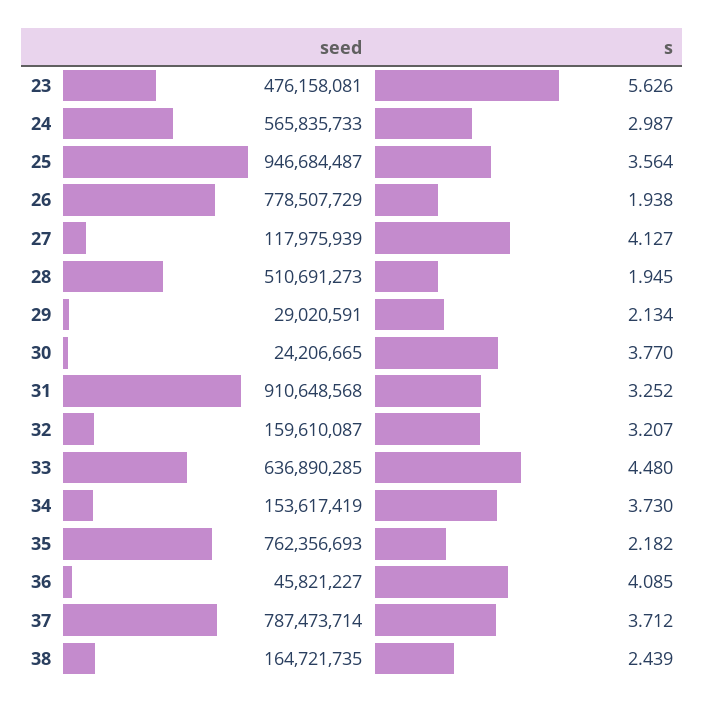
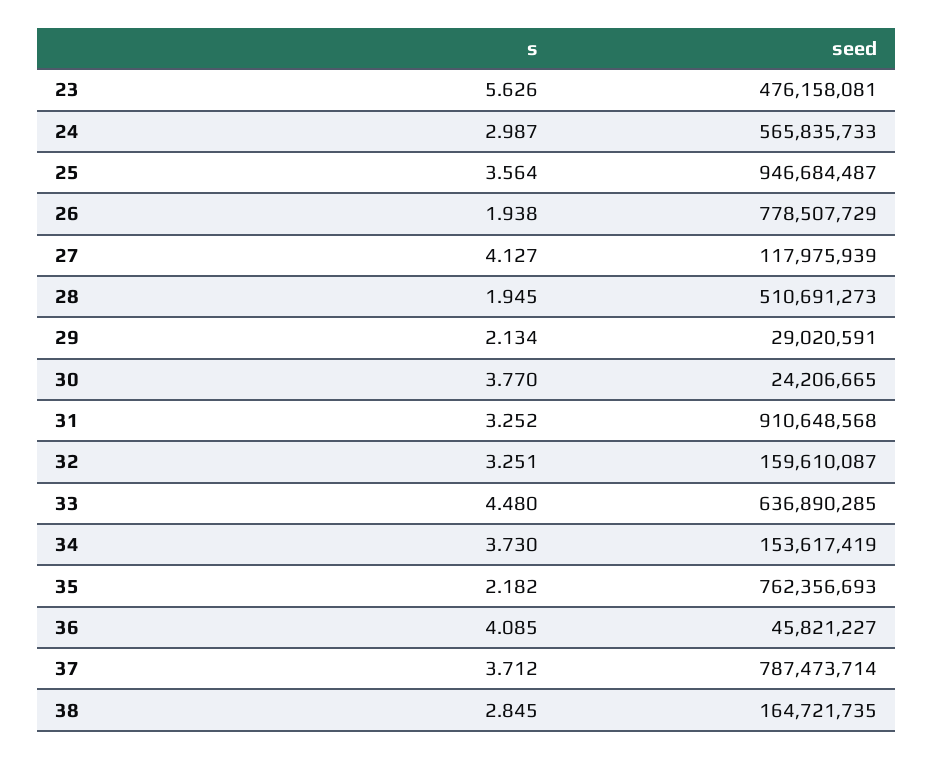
s, 32: 3.207 -> 3.251
s, 38: 2.439 -> 2.845

